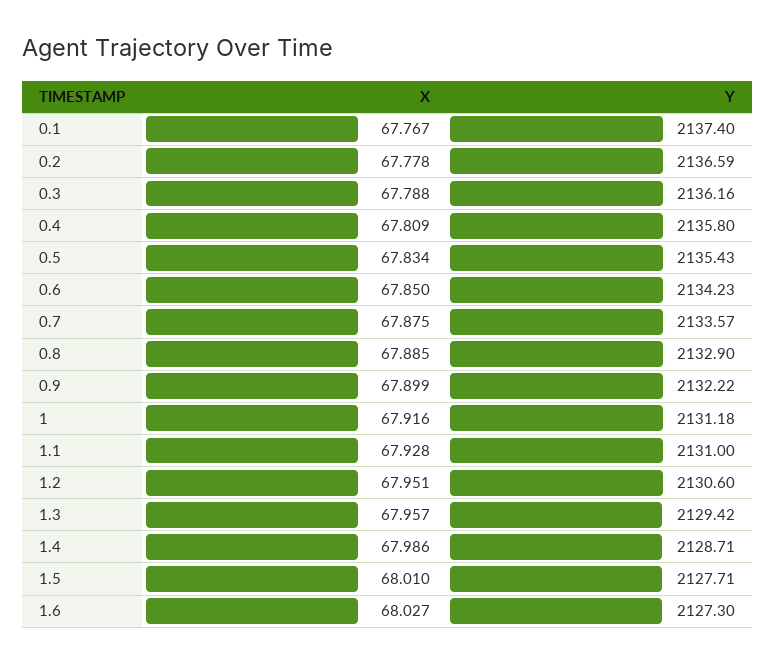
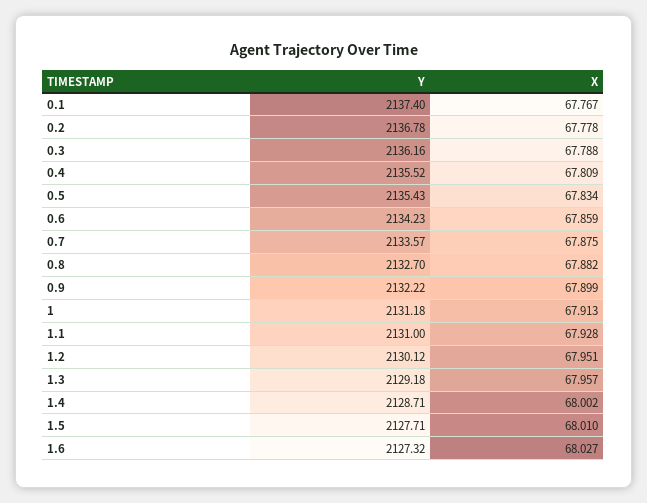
Y, 0.2: 2136.59 -> 2136.78
Y, 0.4: 2135.8 -> 2135.52
X, 0.6: 67.85 -> 67.859
X, 0.8: 67.885 -> 67.882
Y, 0.8: 2132.9 -> 2132.7
X, 1: 67.916 -> 67.913
Y, 1.2: 2130.6 -> 2130.12
Y, 1.3: 2129.42 -> 2129.18
X, 1.4: 67.986 -> 68.002
Y, 1.6: 2127.3 -> 2127.32

